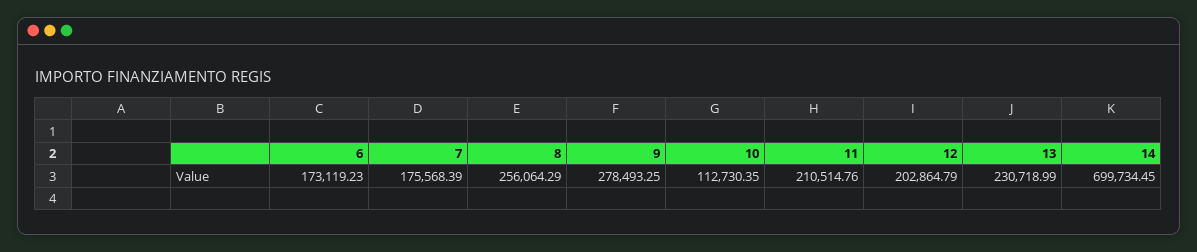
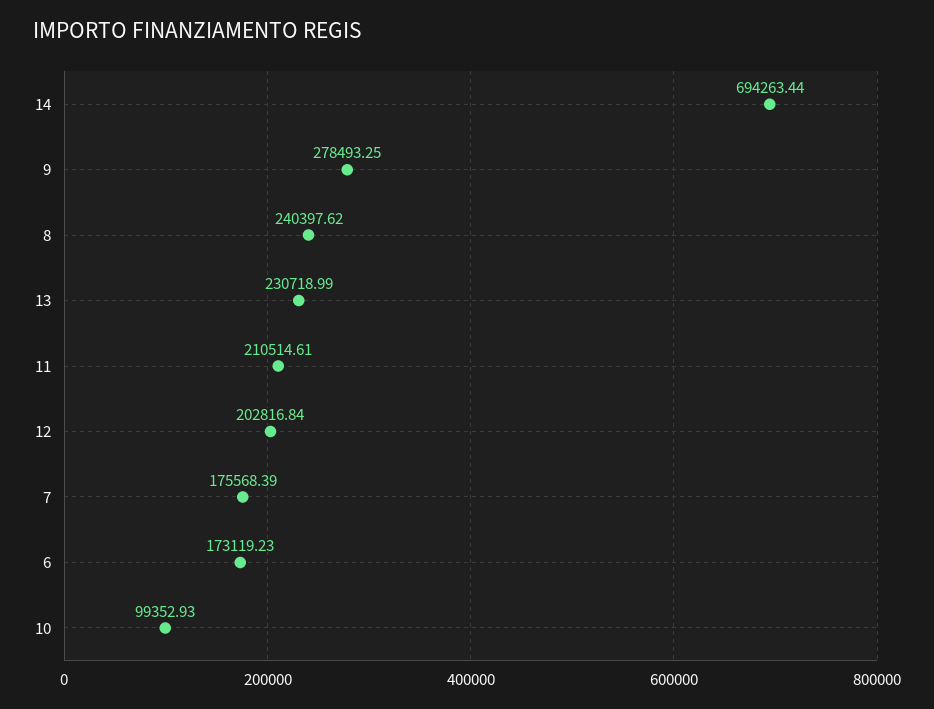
8: 256064.29 -> 240397.62
10: 112730.35 -> 99352.93
11: 210514.76 -> 210514.61
12: 202864.79 -> 202816.84
14: 699734.45 -> 694263.44

